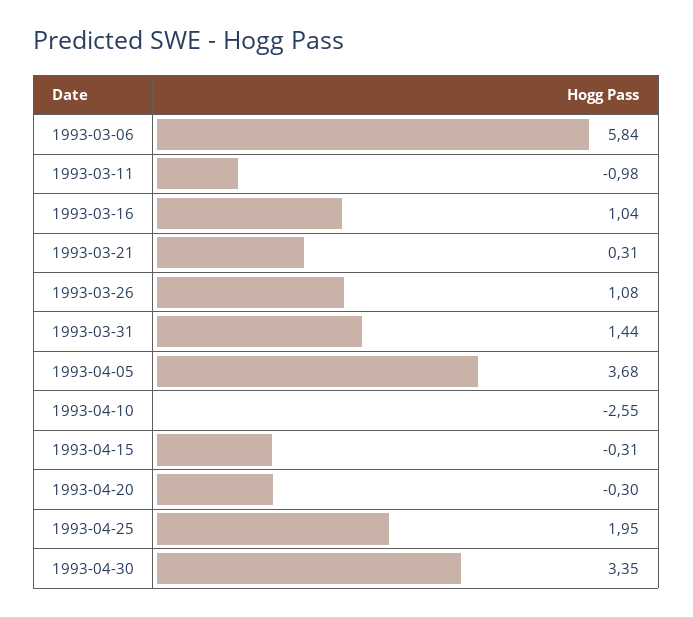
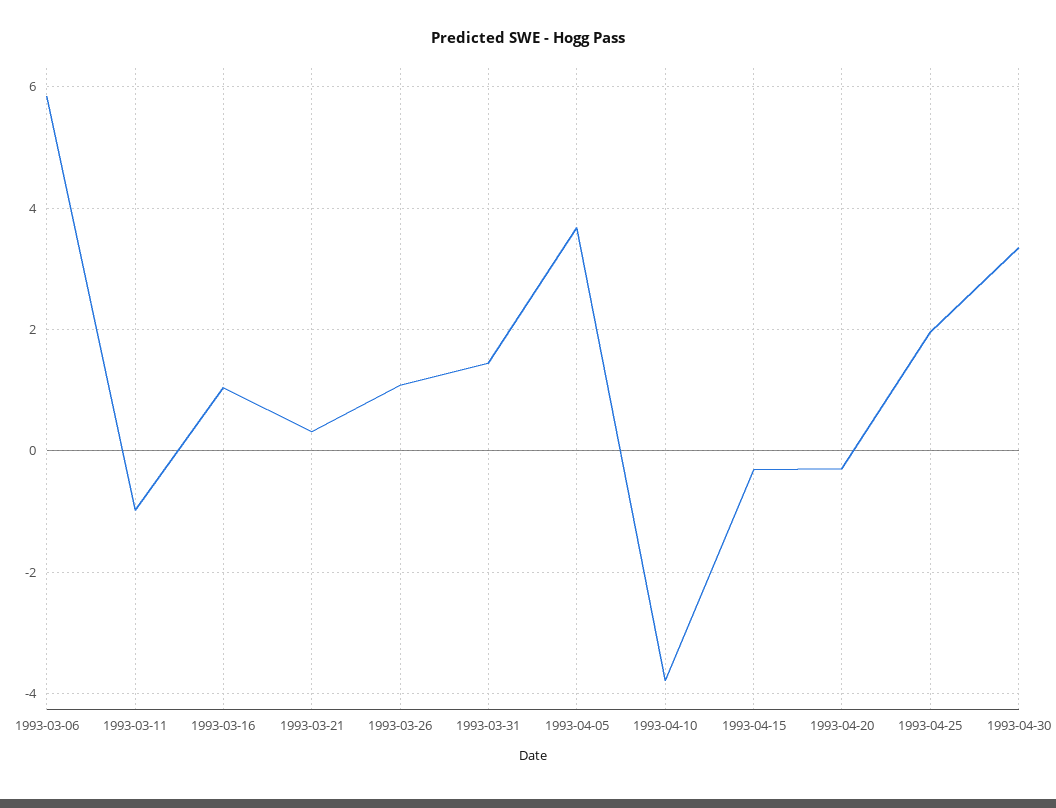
1993-04-10: -2.55 -> -3.8

